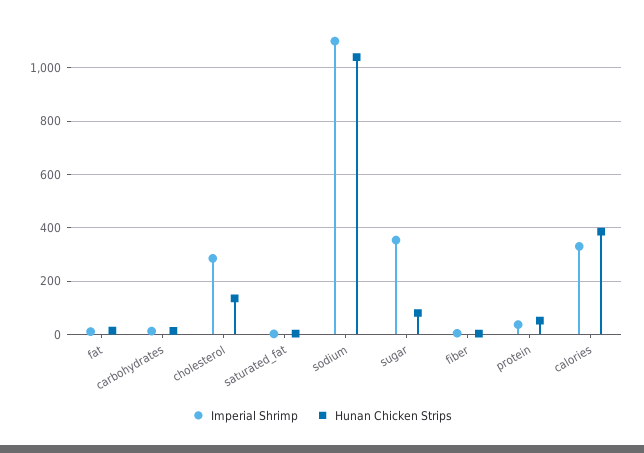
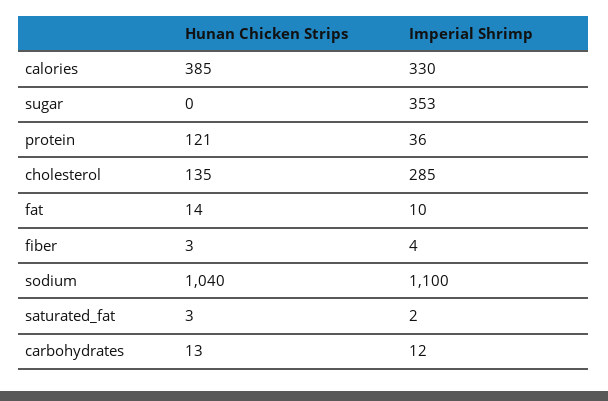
Hunan Chicken Strips, sugar: 75 -> 0
Hunan Chicken Strips, protein: 50 -> 121

